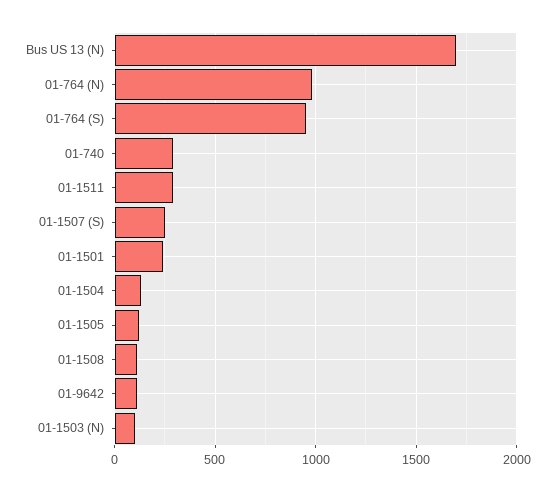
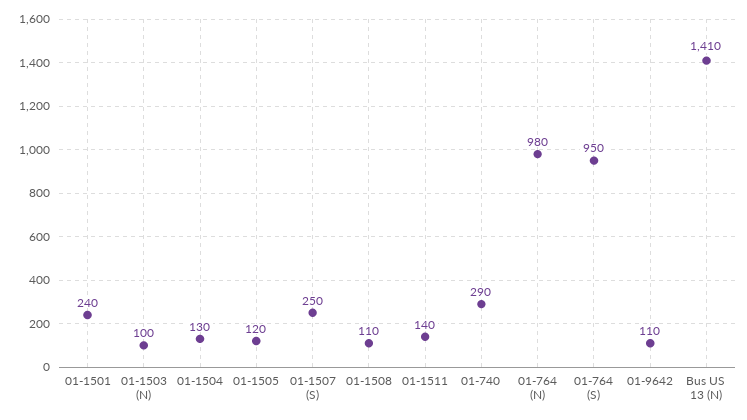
Bus US 13 (N): 1700 -> 1410
01-1511: 300 -> 140

